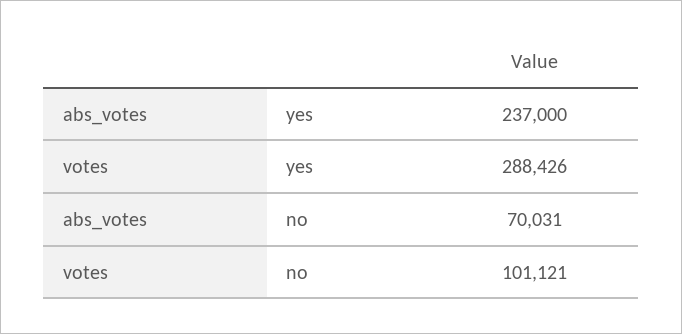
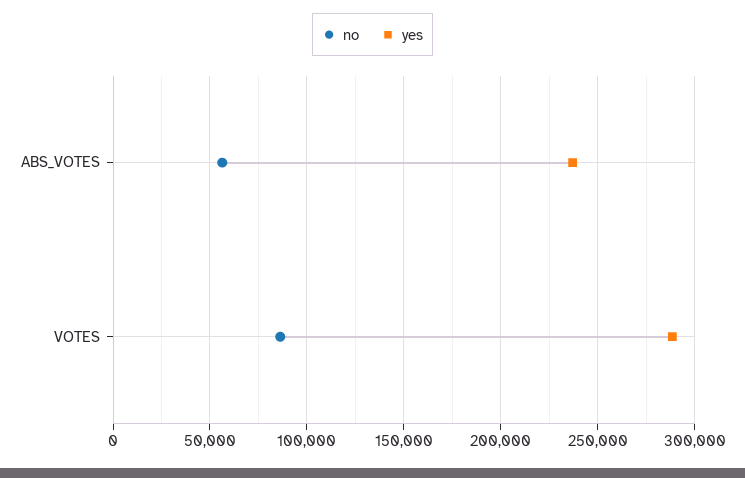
no, abs_votes: 70031 -> 55000
no, votes: 101121 -> 85000

